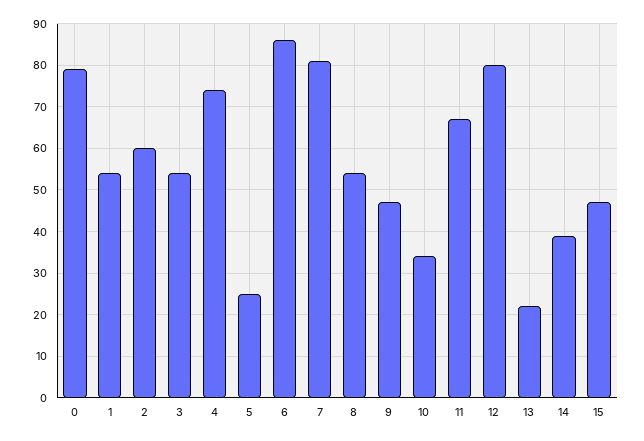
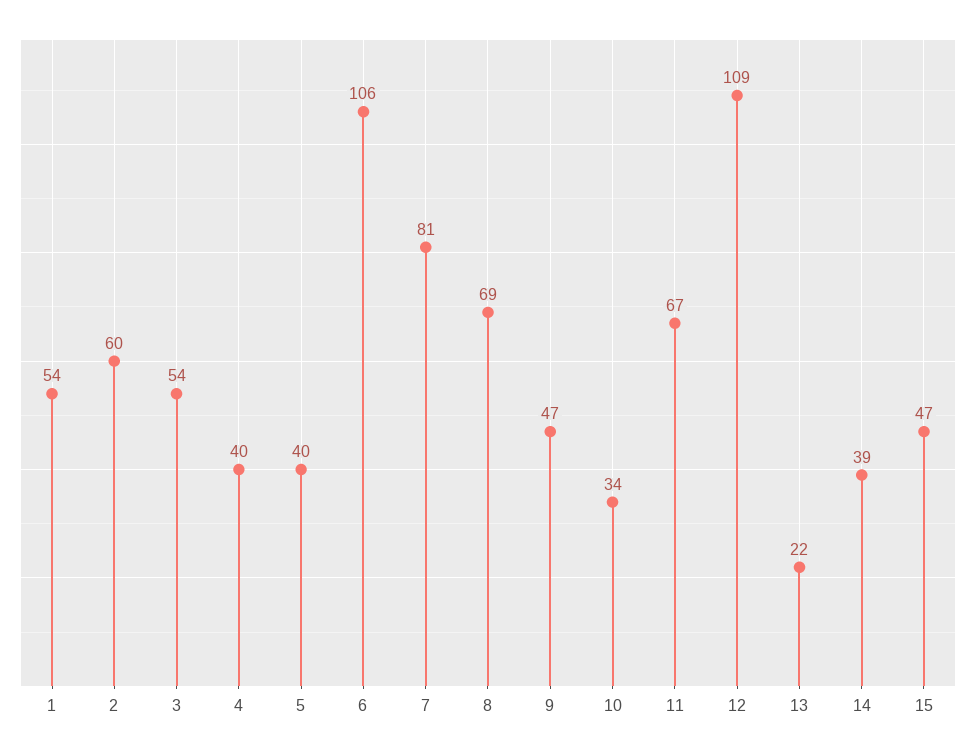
0: 80 -> none
4: 75 -> 40
5: 25 -> 40
6: 85 -> 106
8: 55 -> 69
12: 80 -> 109

